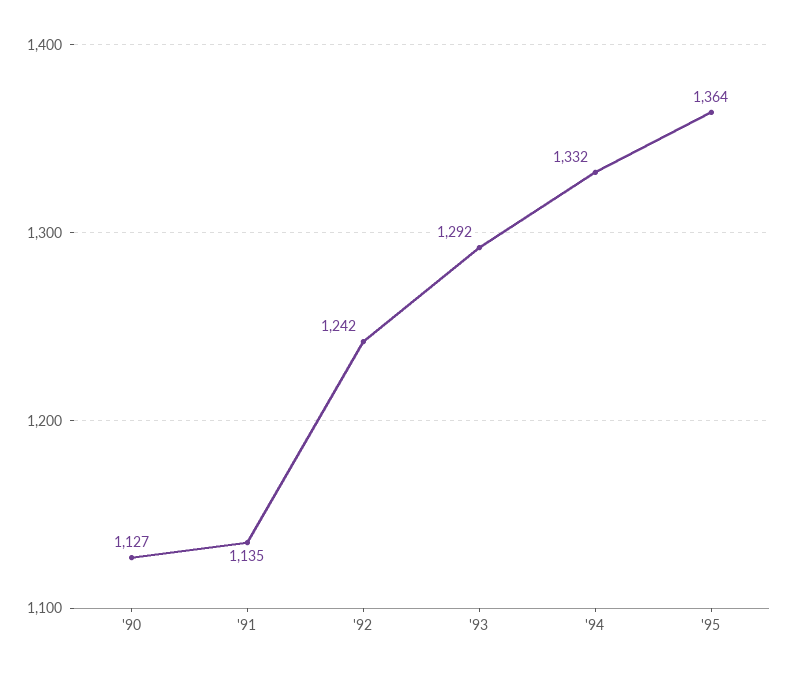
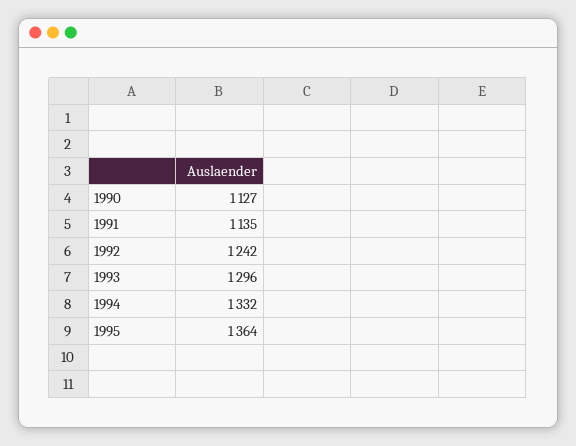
'93: 1292 -> 1296

